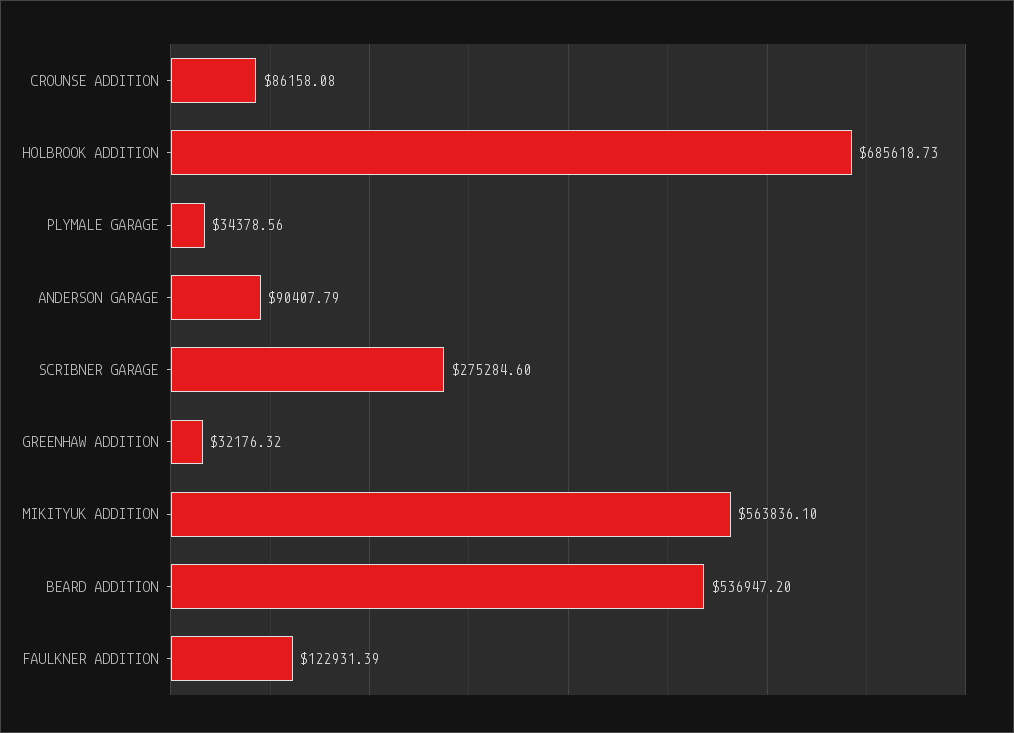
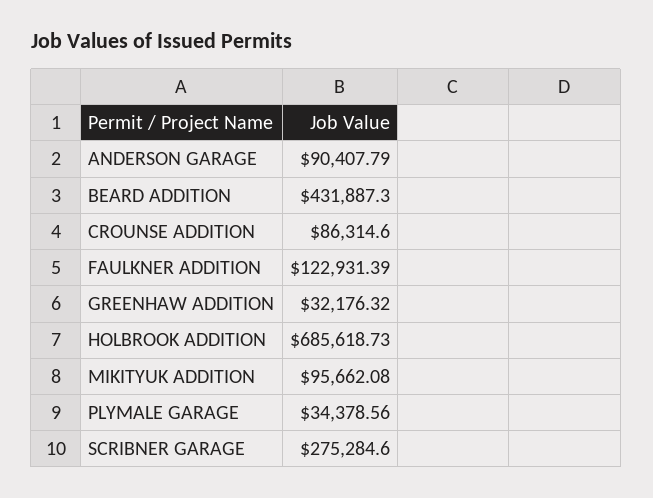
CROUNSE ADDITION: 86158.08 -> 86314.6
MIKITYUK ADDITION: 563836.1 -> 95662.08
BEARD ADDITION: 536947.2 -> 431887.3

